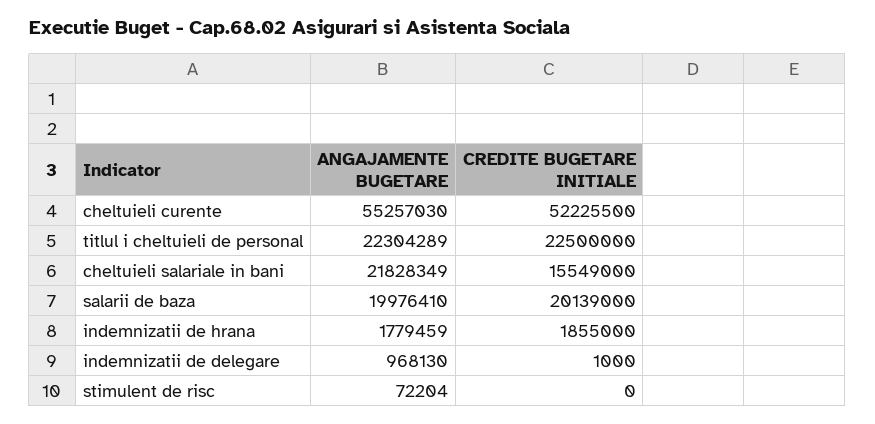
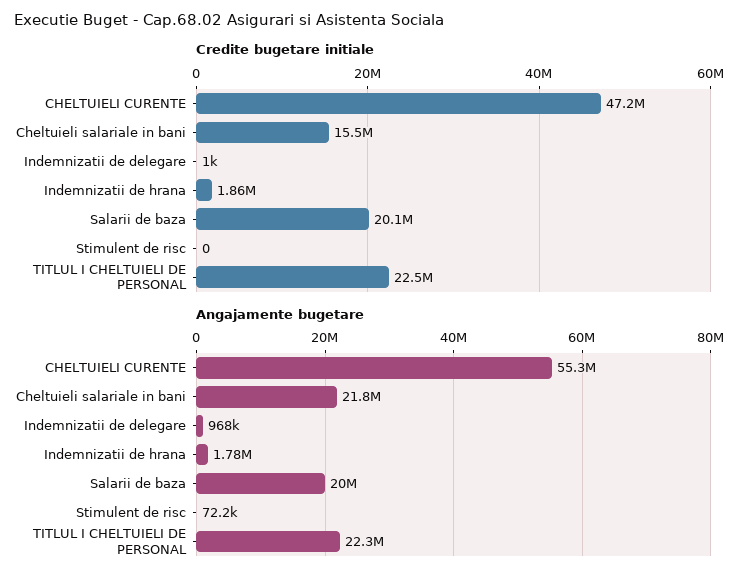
CREDITE BUGETARE INITIALE, cheltuieli curente: 52225500 -> 47200000

